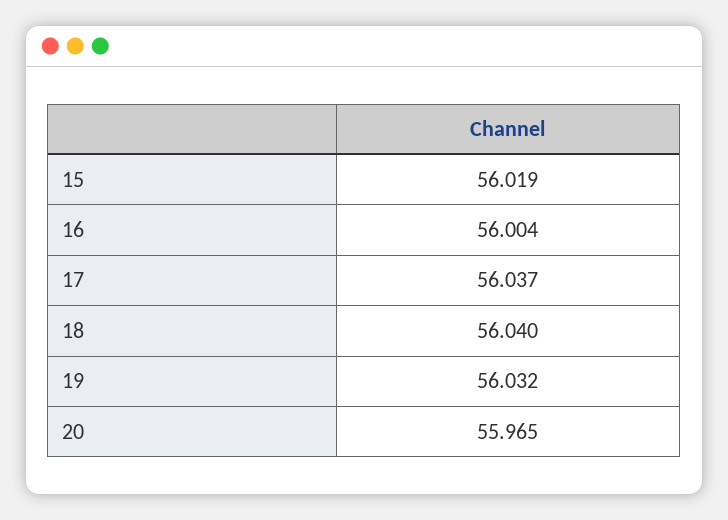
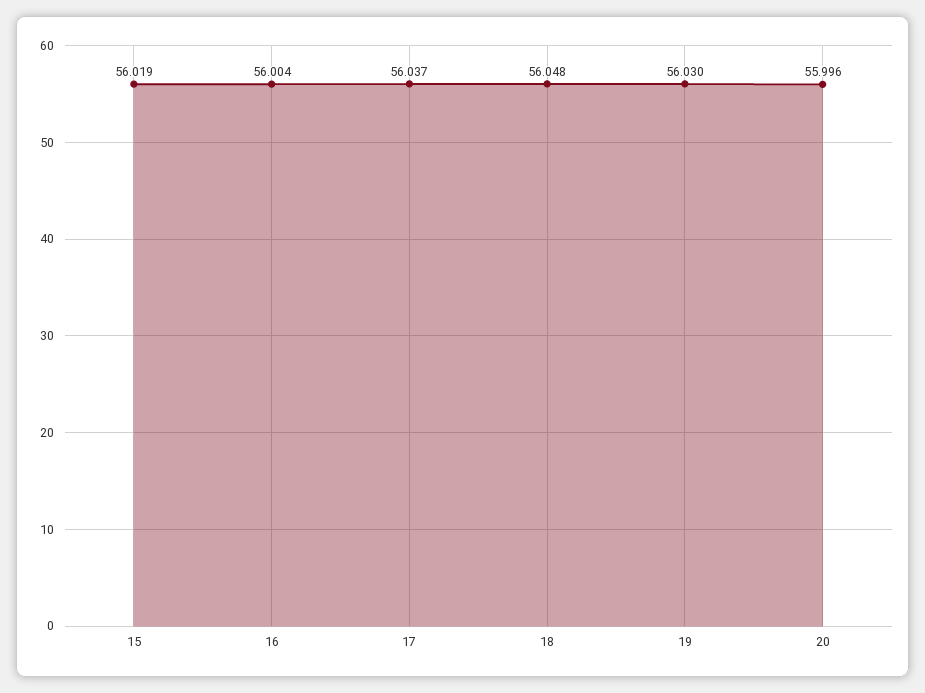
18: 56.04 -> 56.048
19: 56.032 -> 56.03
20: 55.965 -> 55.996

